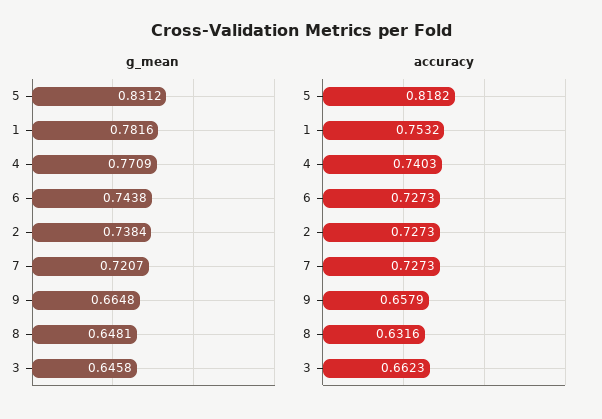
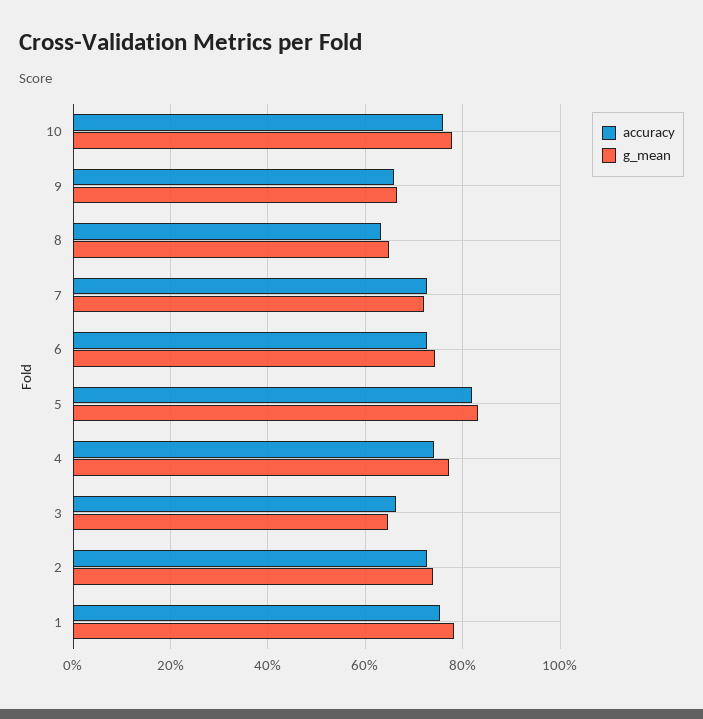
accuracy, 10: none -> 0.76
g_mean, 10: none -> 0.78

